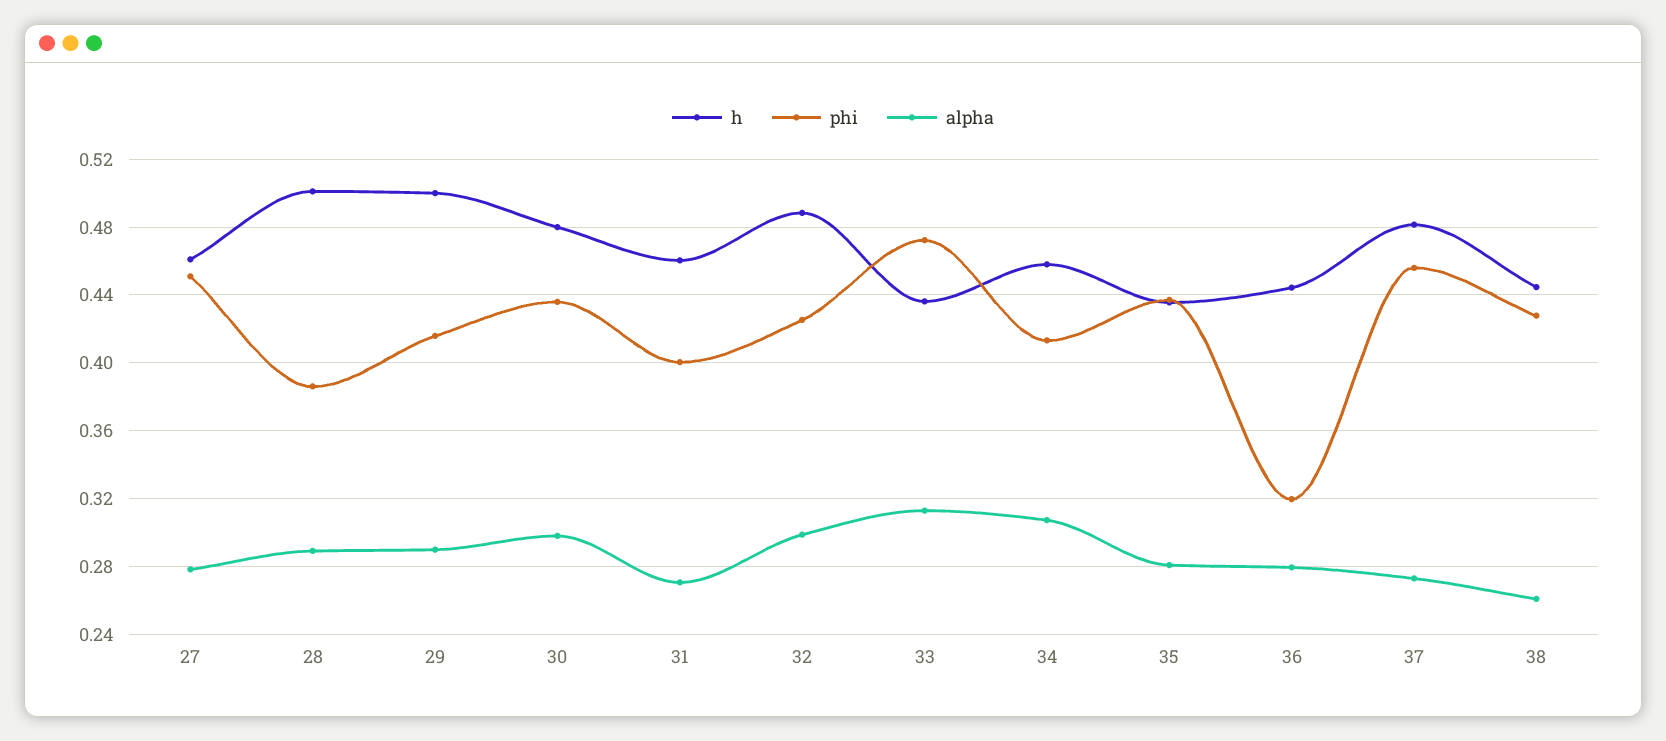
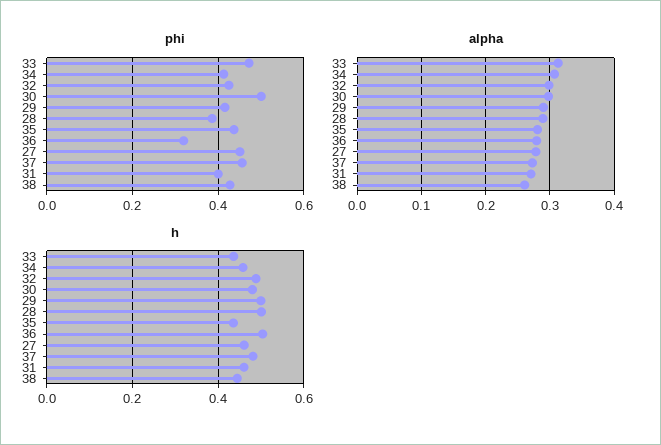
phi, 30: 0.435 -> 0.5
h, 36: 0.445 -> 0.5

